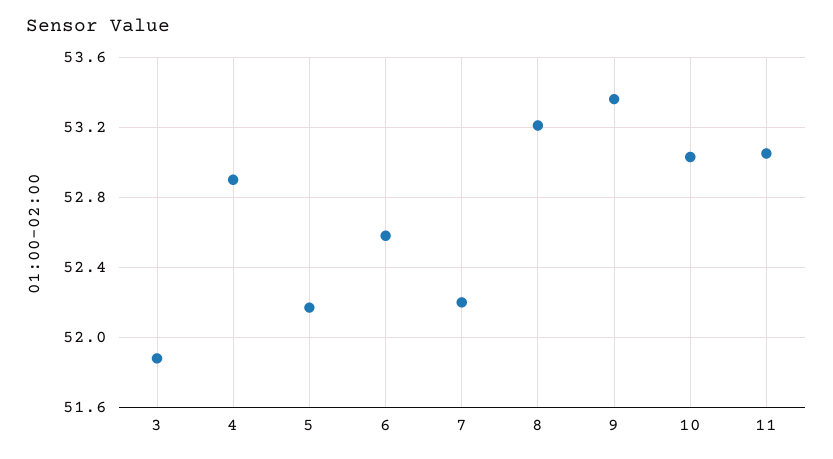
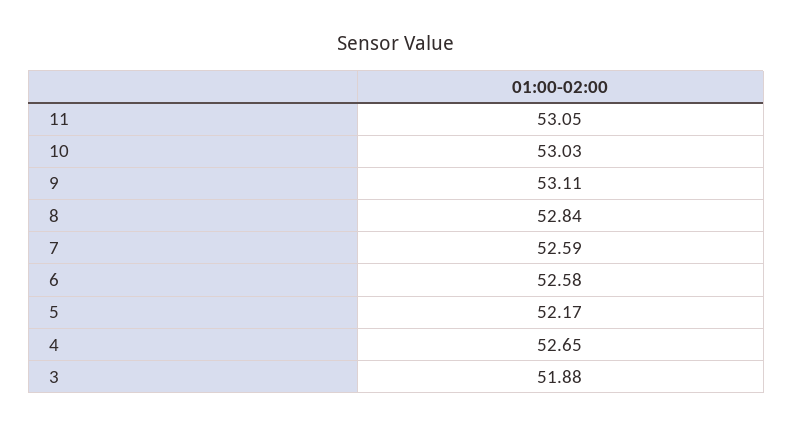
4: 52.9 -> 52.65
7: 52.2 -> 52.59
8: 53.2 -> 52.84
9: 53.35 -> 53.11

